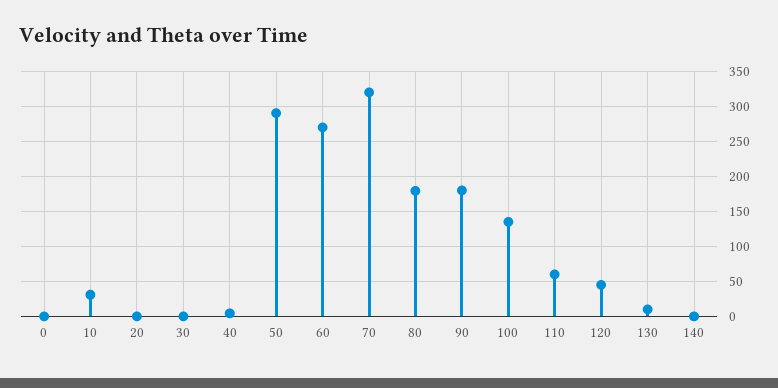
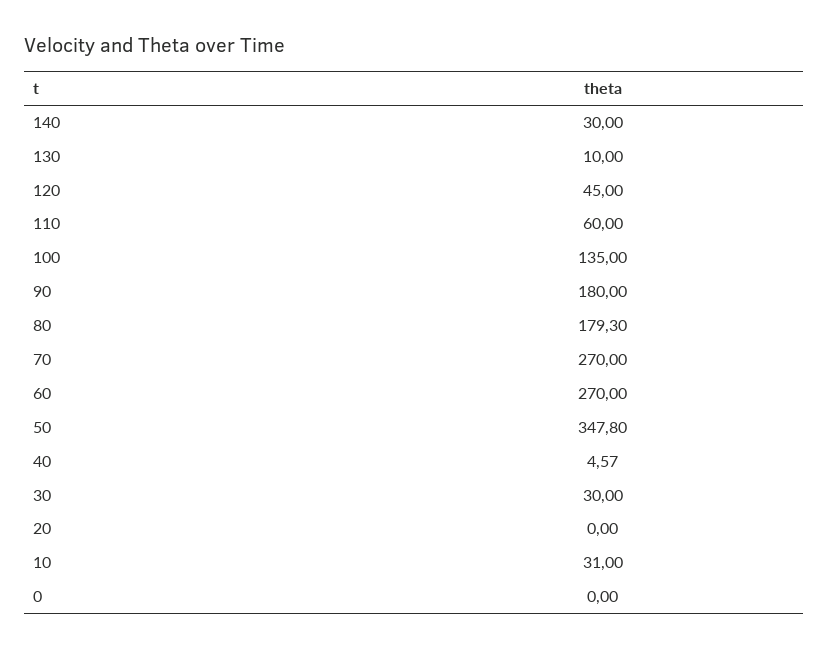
30: 0 -> 30
50: 290 -> 347.8
70: 320 -> 270
140: 0 -> 30

